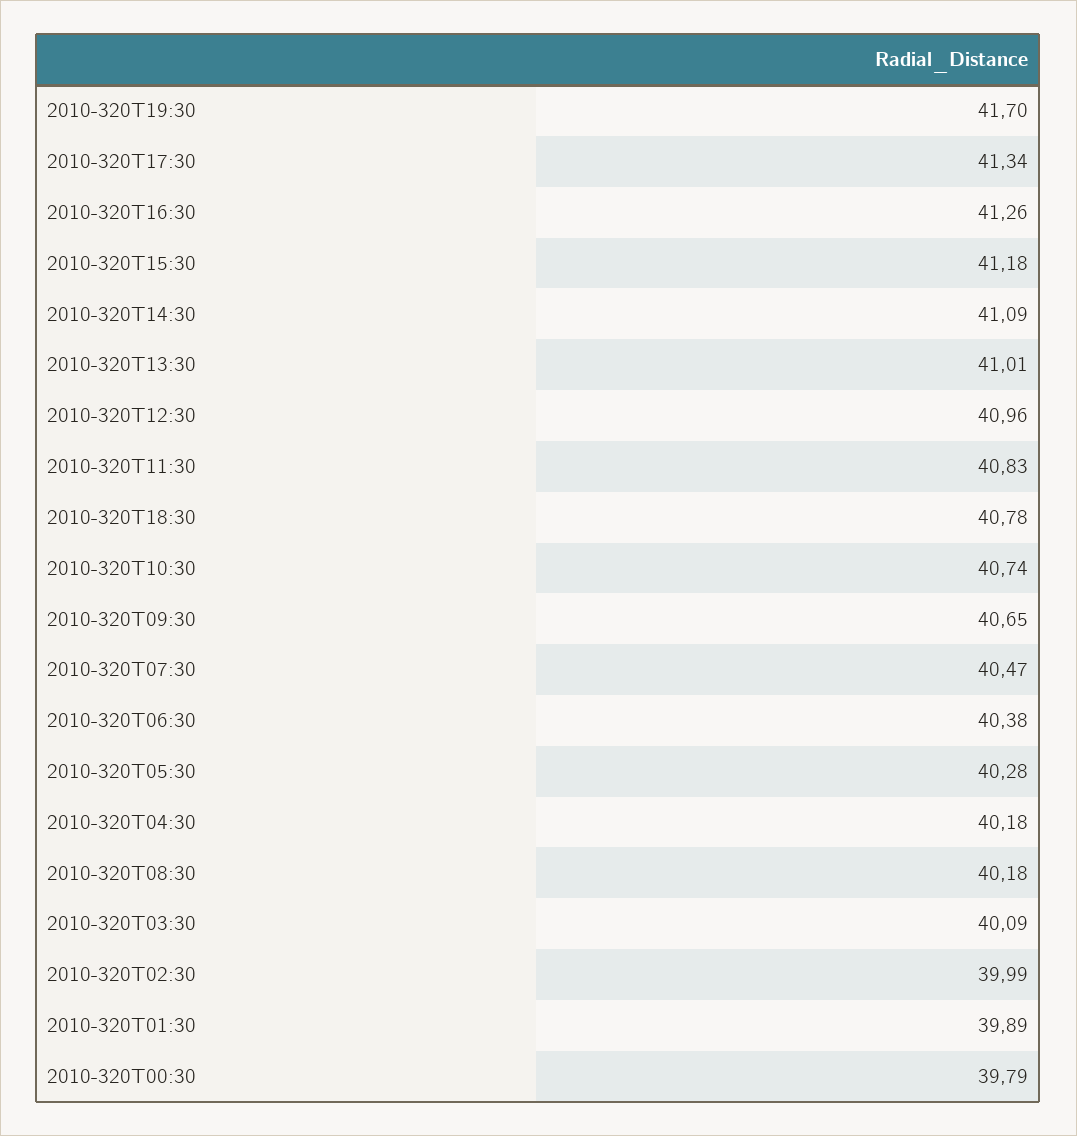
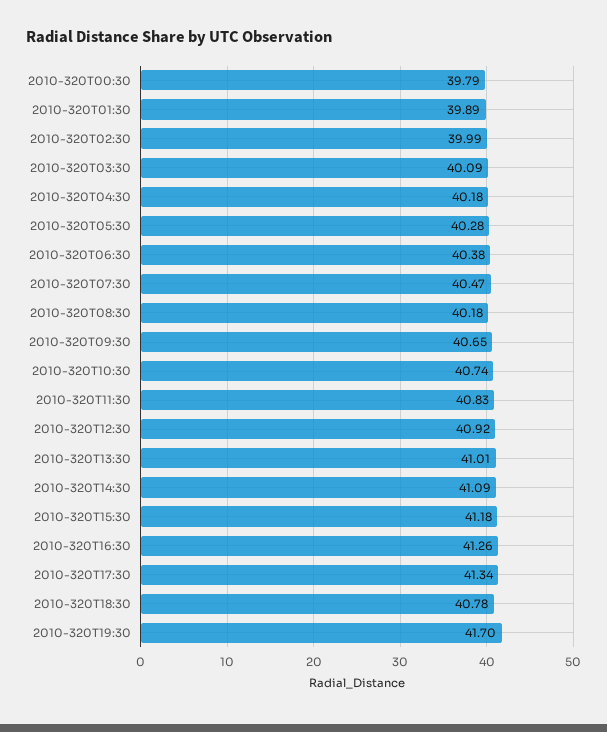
2010-320T12:30: 40.96 -> 40.92

